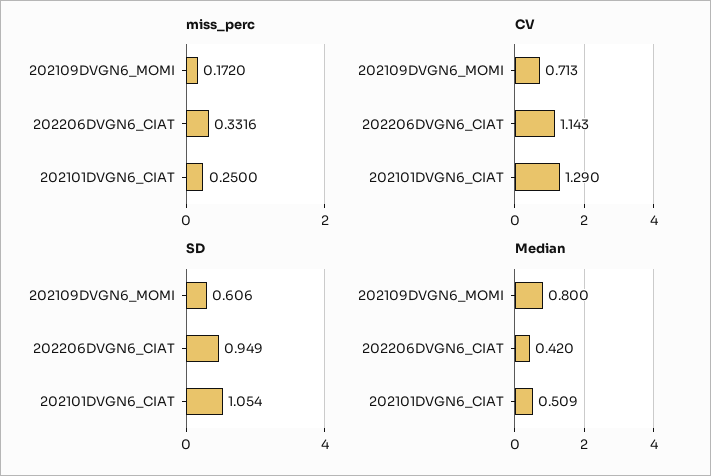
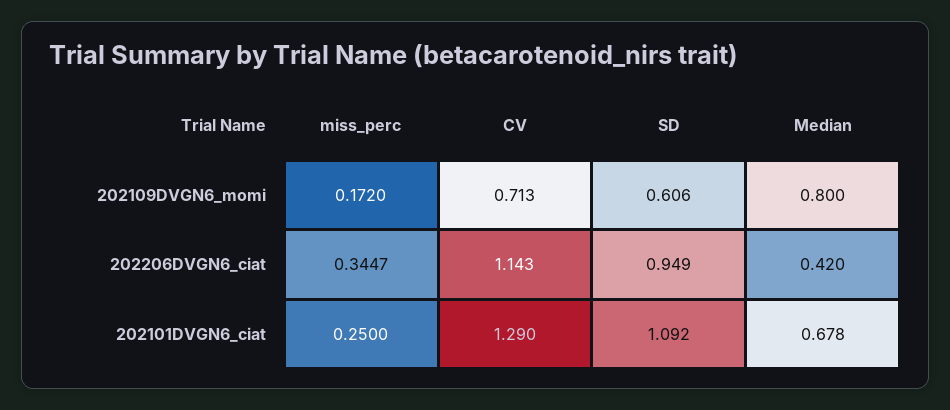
miss_perc, 202206DVGN6_CIAT: 0.3316 -> 0.3447
SD, 202101DVGN6_CIAT: 1.054 -> 1.092
Median, 202101DVGN6_CIAT: 0.509 -> 0.678

